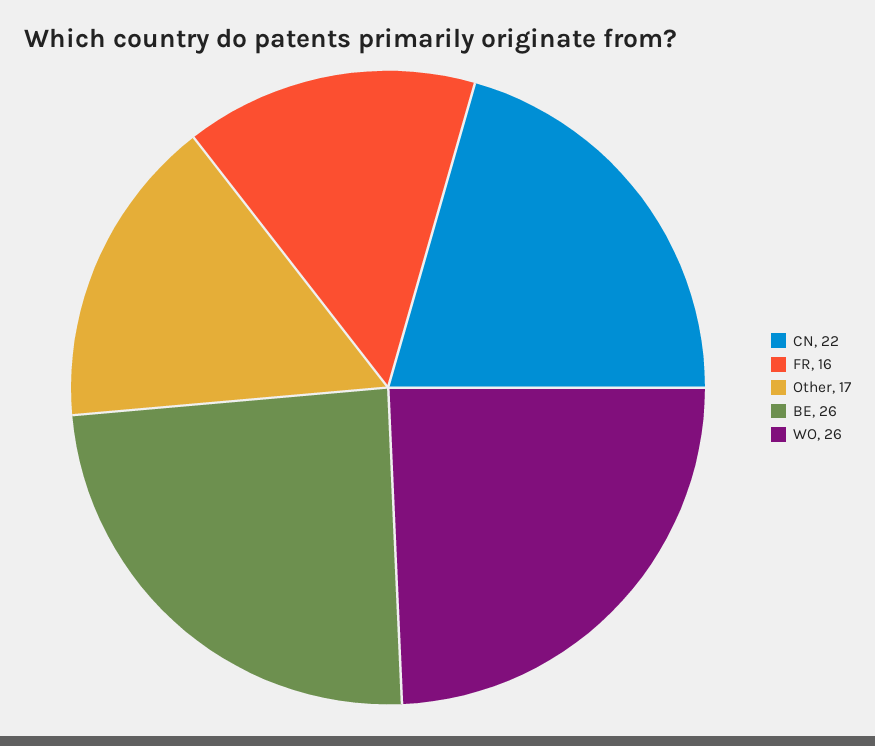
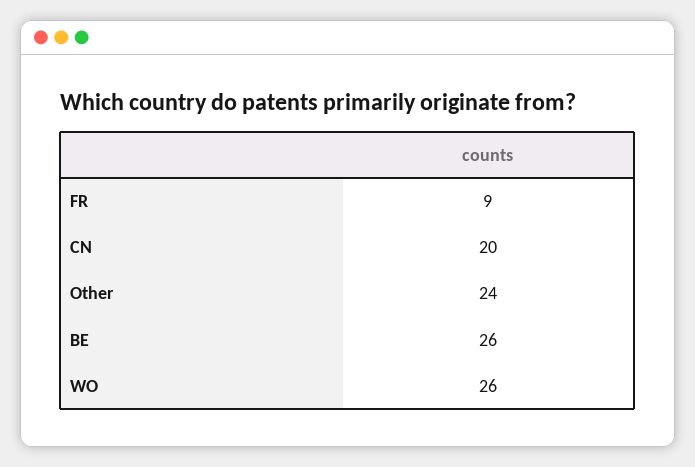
CN: 22 -> 20
FR: 16 -> 9
Other: 17 -> 24

